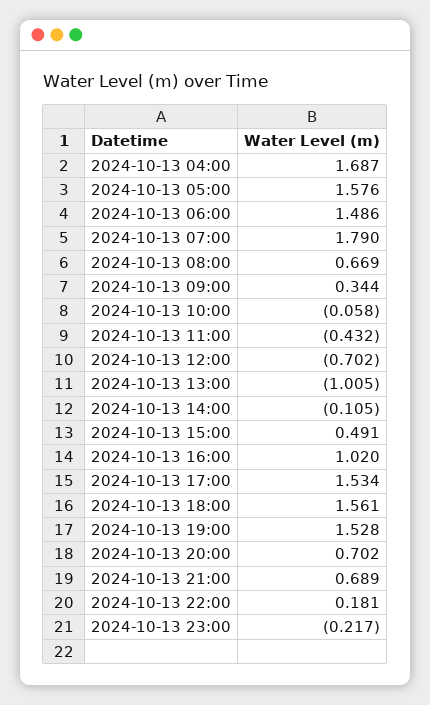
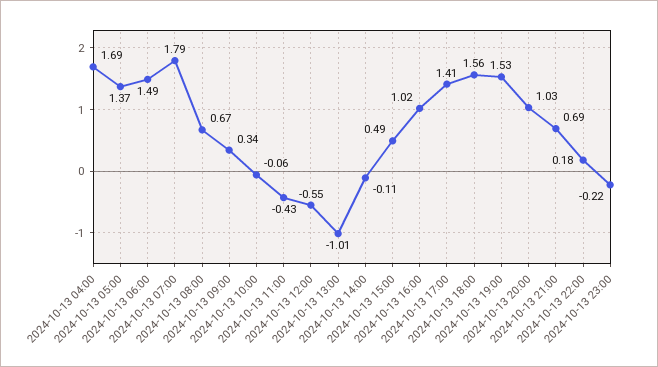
2024-10-13 05:00: 1.576 -> 1.37
2024-10-13 12:00: -0.702 -> -0.55
2024-10-13 17:00: 1.534 -> 1.41
2024-10-13 20:00: 0.702 -> 1.03

